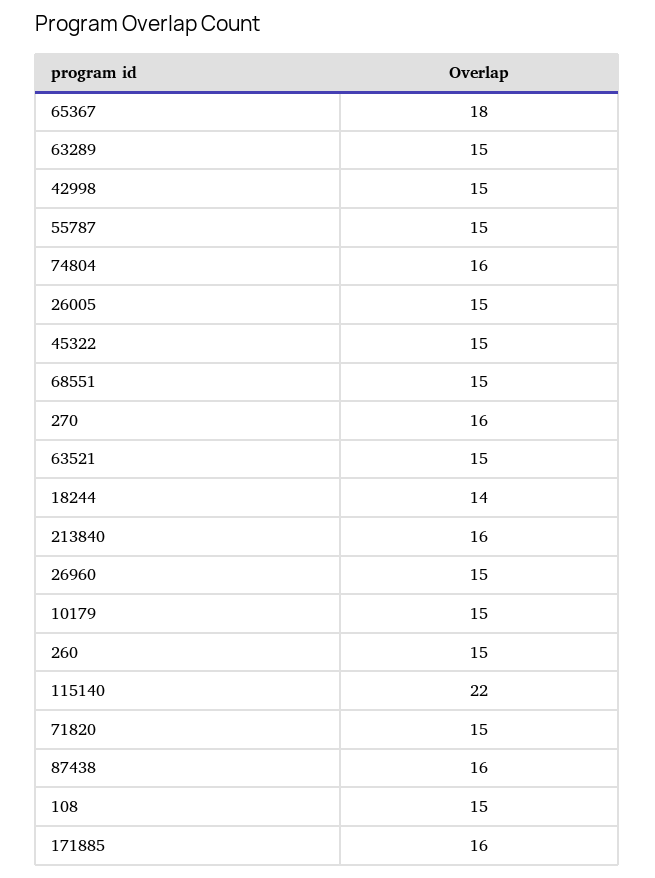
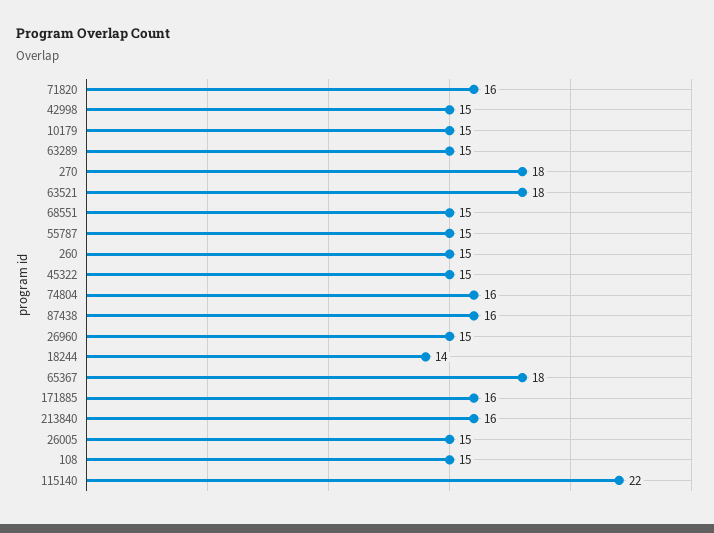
270: 16 -> 18
63521: 15 -> 18
71820: 15 -> 16

